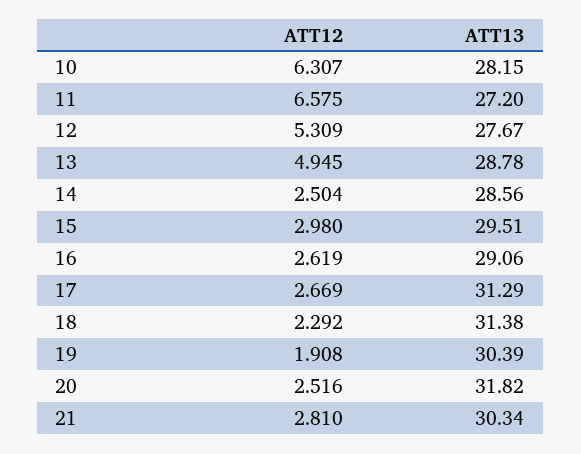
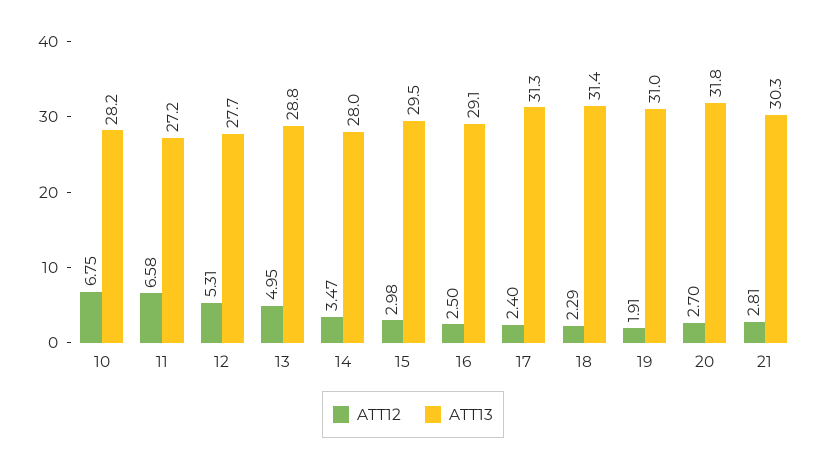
ATT12, 10: 6.307 -> 6.75
ATT12, 14: 2.504 -> 3.47
ATT13, 14: 28.56 -> 28
ATT12, 16: 2.619 -> 2.5
ATT12, 17: 2.669 -> 2.4
ATT13, 19: 30.39 -> 31
ATT12, 20: 2.516 -> 2.7

